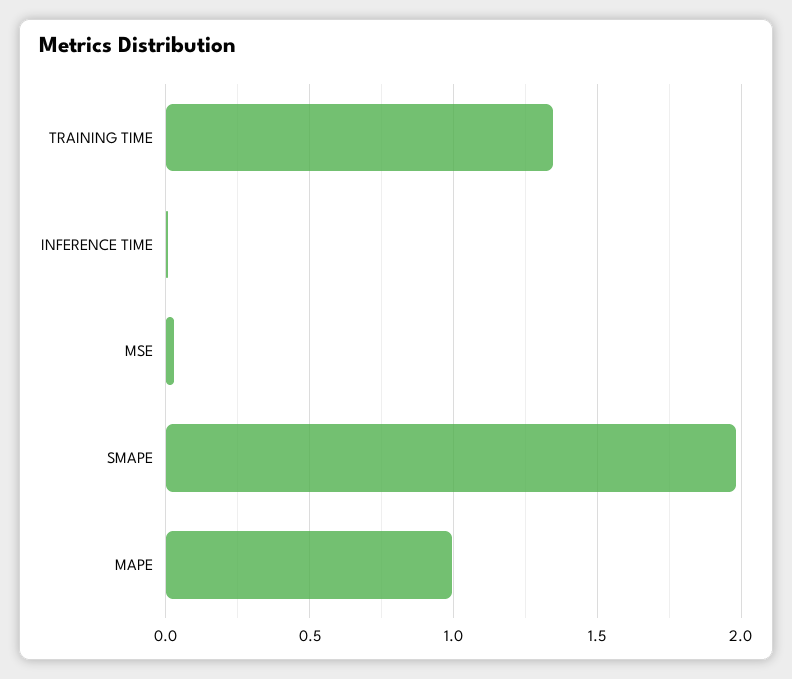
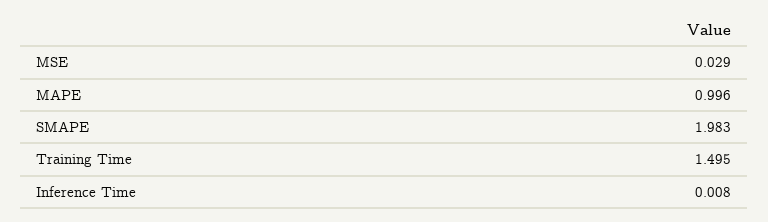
TRAINING TIME: 1.35 -> 1.495

